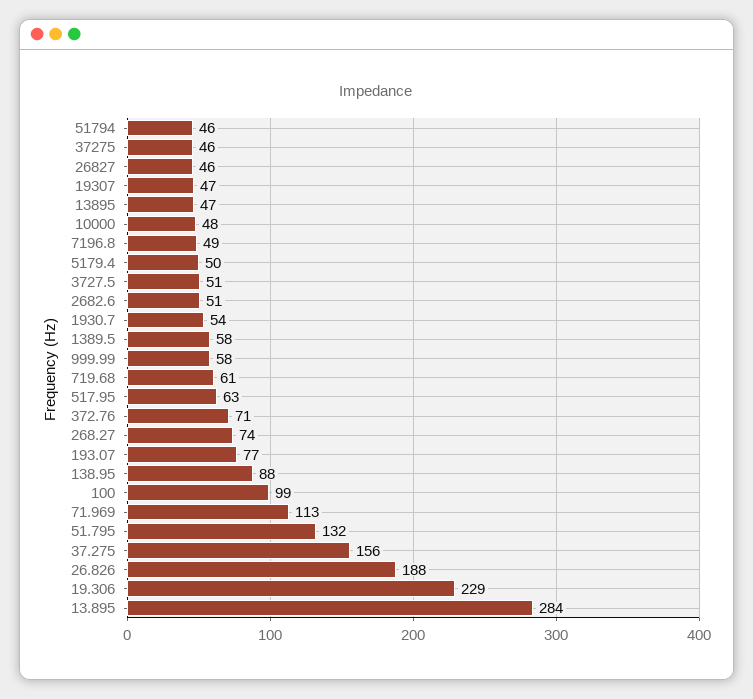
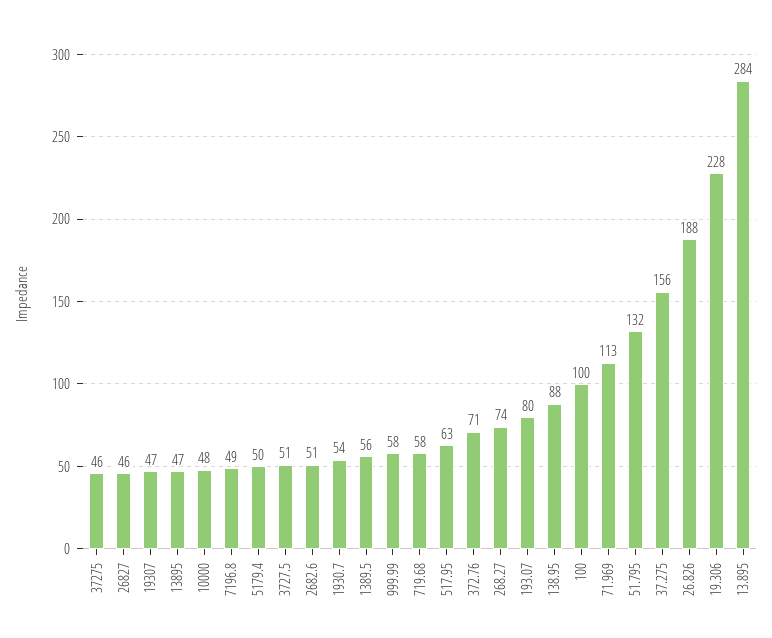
51794: 46 -> none
1389.5: 58 -> 56
719.68: 61 -> 58
193.07: 77 -> 80
100: 99 -> 100
19.306: 229 -> 228

